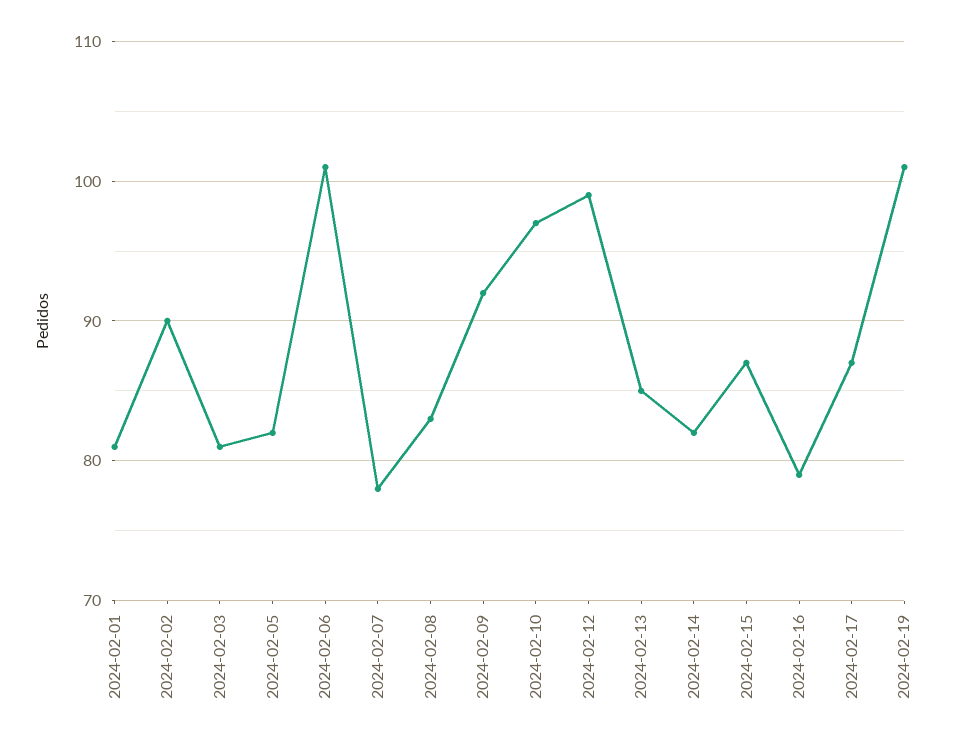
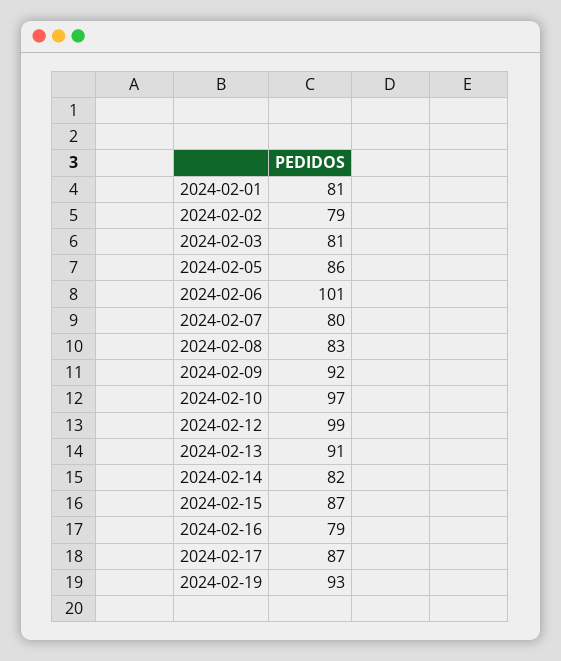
2024-02-02: 90 -> 79
2024-02-05: 82 -> 86
2024-02-07: 78 -> 80
2024-02-13: 85 -> 91
2024-02-19: 101 -> 93

